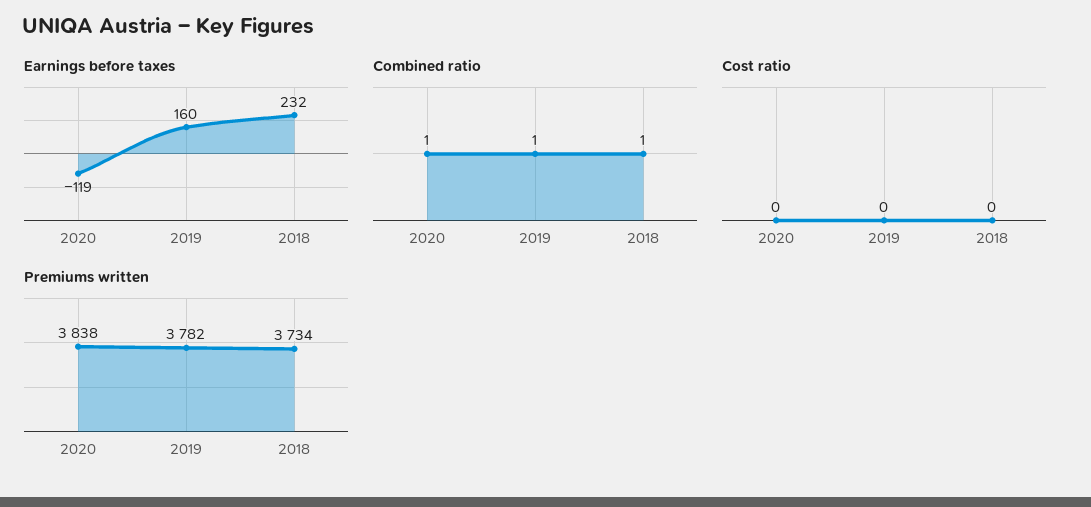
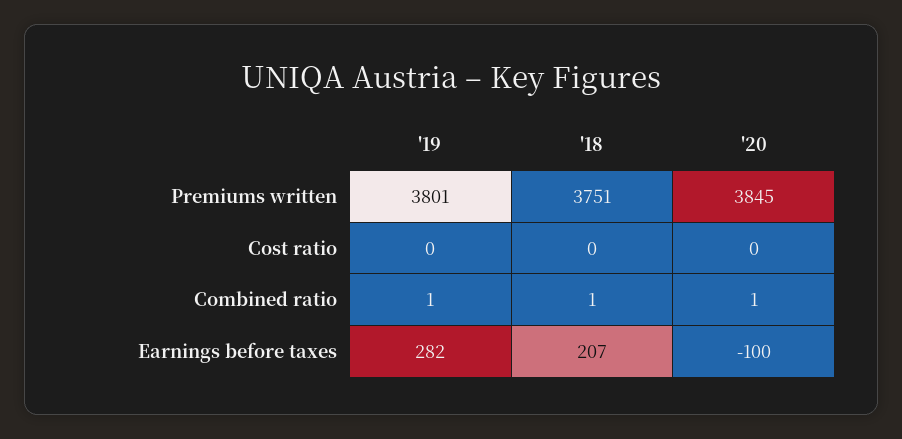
Earnings before taxes, 2020: -119 -> -100
Earnings before taxes, 2019: 160 -> 282
Earnings before taxes, 2018: 232 -> 207
Premiums written, 2020: 3838 -> 3845
Premiums written, 2019: 3782 -> 3801
Premiums written, 2018: 3734 -> 3751

